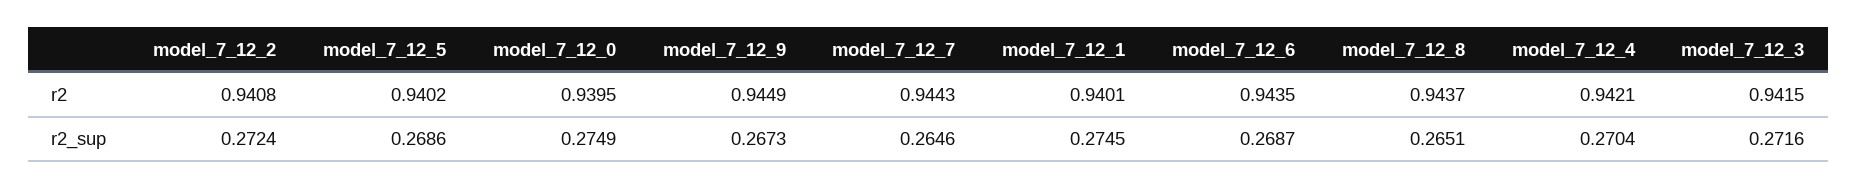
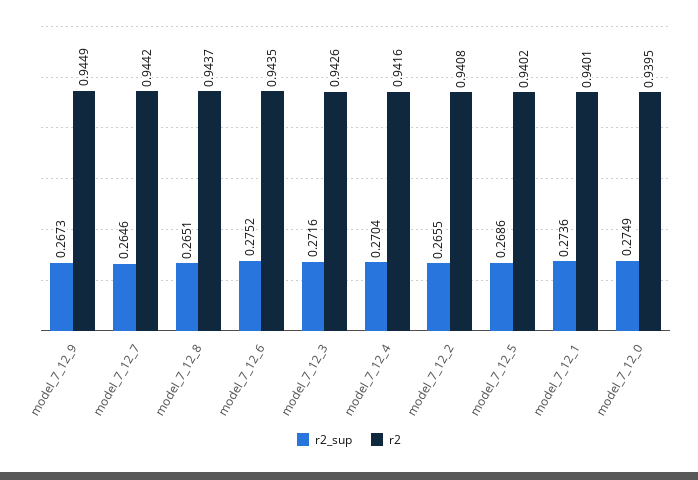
r2, model_7_12_7: 0.9443 -> 0.9442
r2, model_7_12_4: 0.9421 -> 0.9416
r2, model_7_12_3: 0.9415 -> 0.9426
r2_sup, model_7_12_2: 0.2724 -> 0.2655
r2_sup, model_7_12_1: 0.2745 -> 0.2736
r2_sup, model_7_12_6: 0.2687 -> 0.2752

